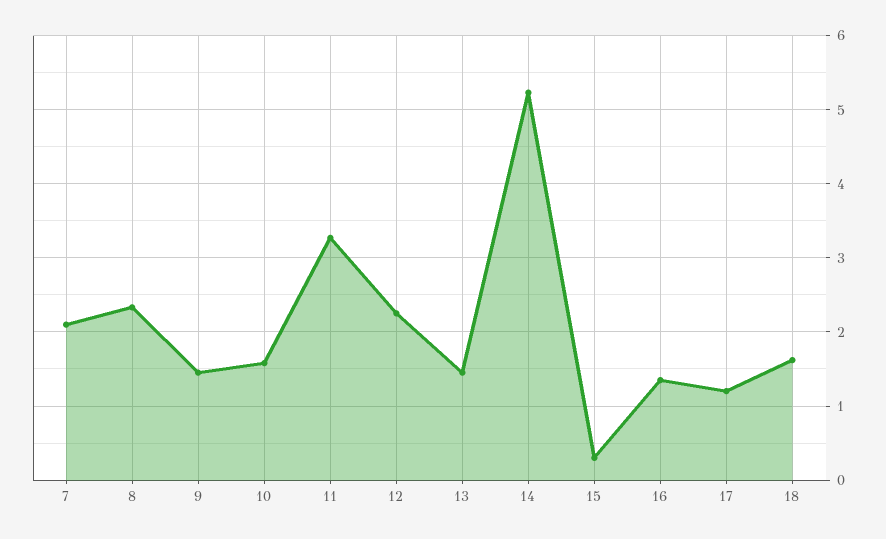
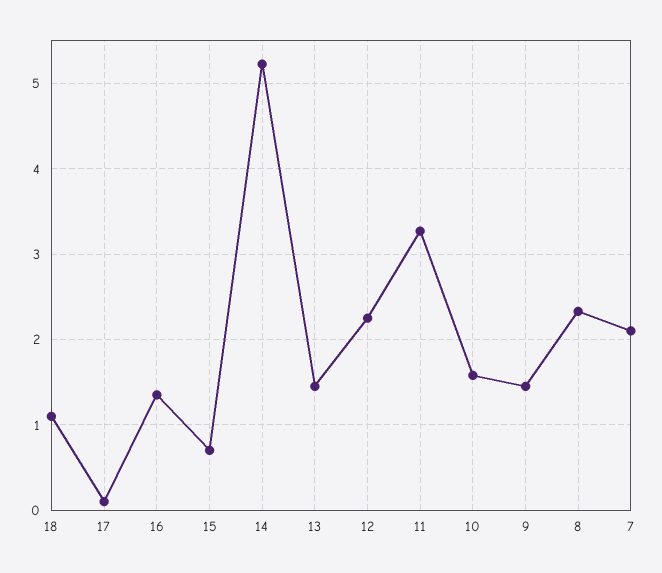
15: 0.3 -> 0.7
17: 1.2 -> 0.1
18: 1.6 -> 1.1

